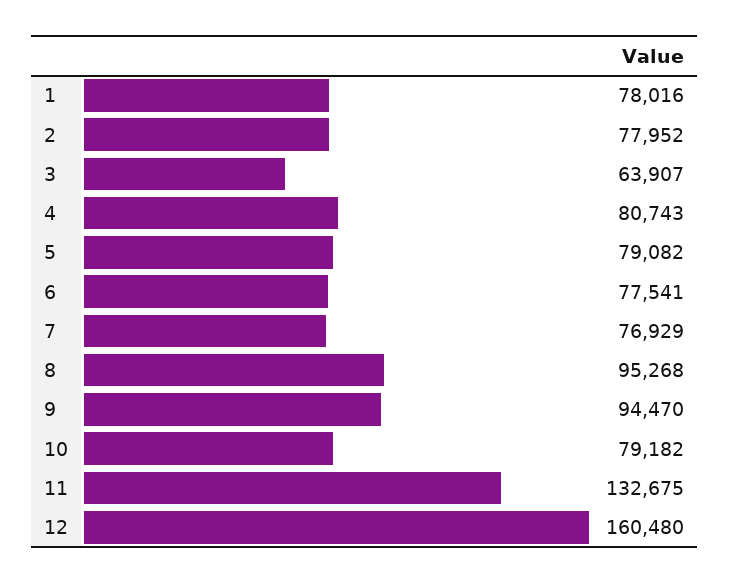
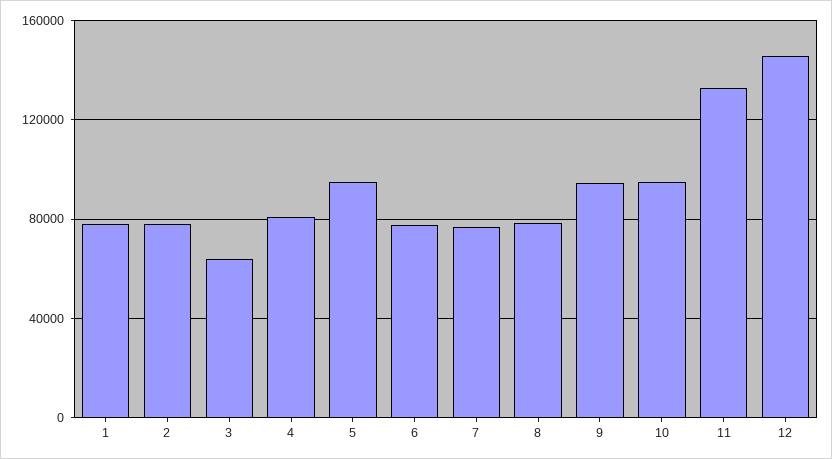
5: 79082 -> 95000
8: 95268 -> 80000
10: 79182 -> 95000
12: 160480 -> 145000

